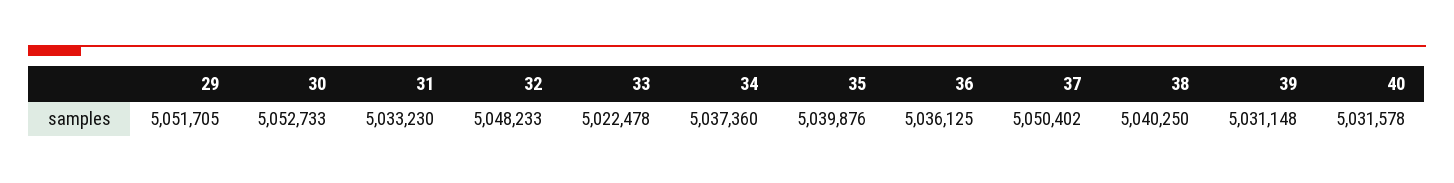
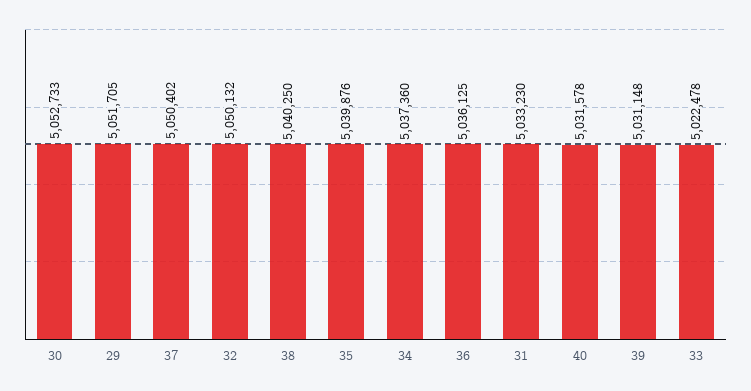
32: 5048233 -> 5050132

